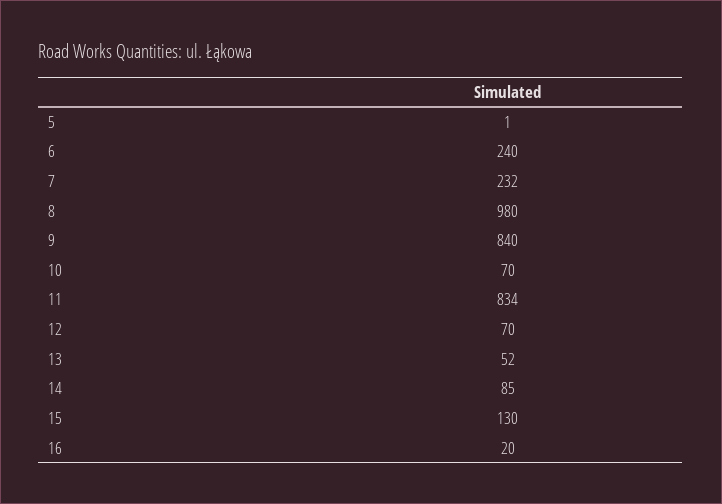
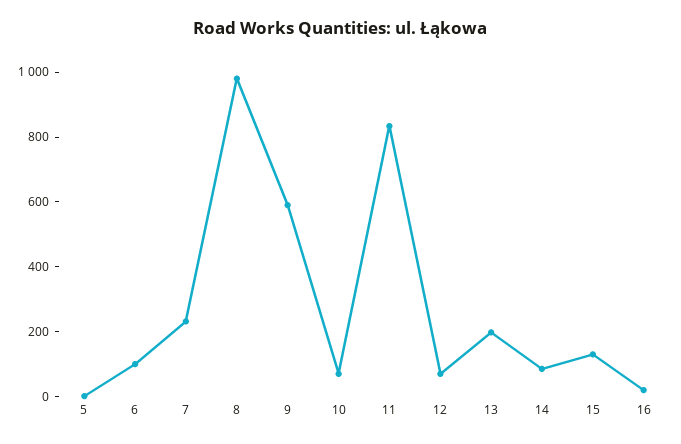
6: 240 -> 100
9: 840 -> 600
13: 52 -> 200

